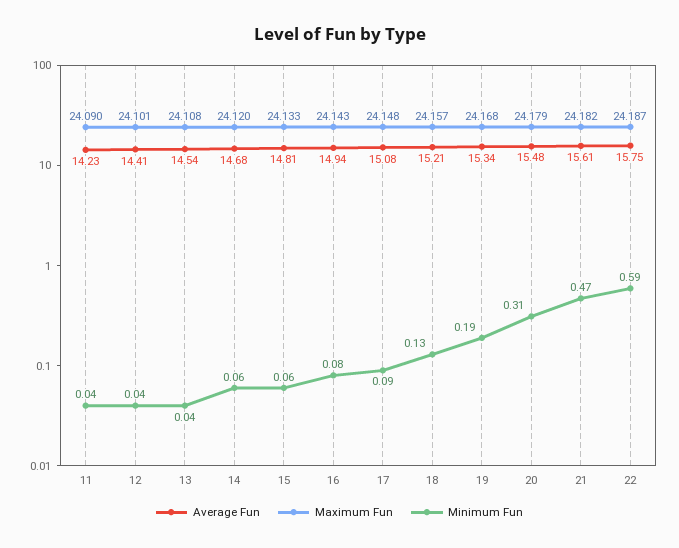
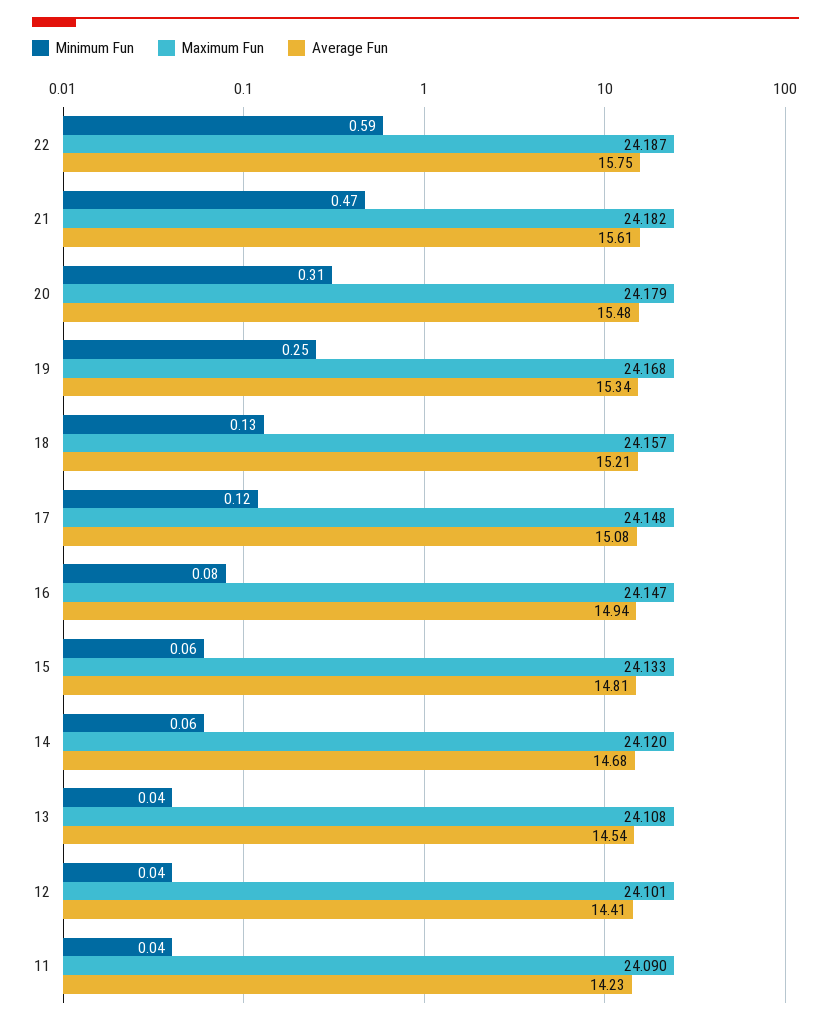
Maximum Fun, 16: 24.143 -> 24.147
Minimum Fun, 17: 0.09 -> 0.12
Minimum Fun, 19: 0.19 -> 0.25

